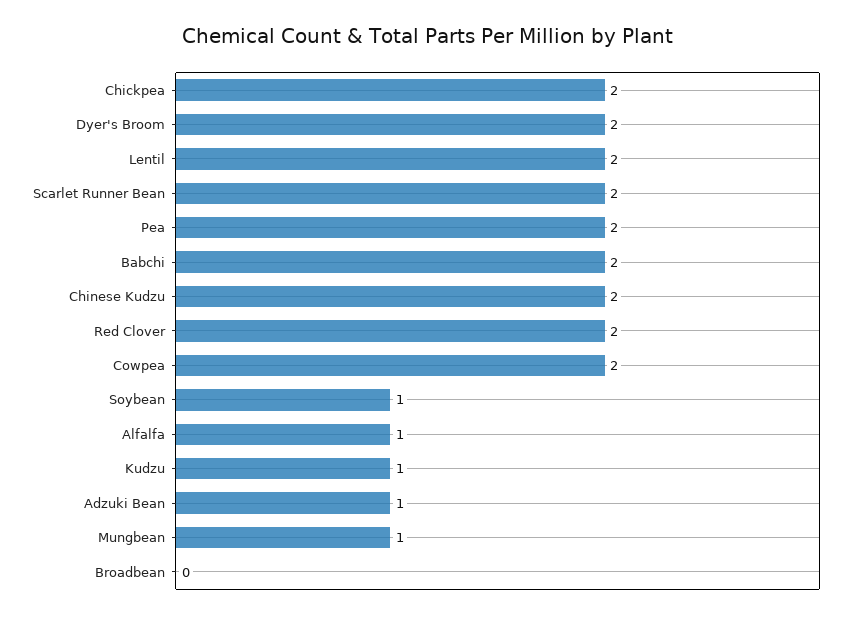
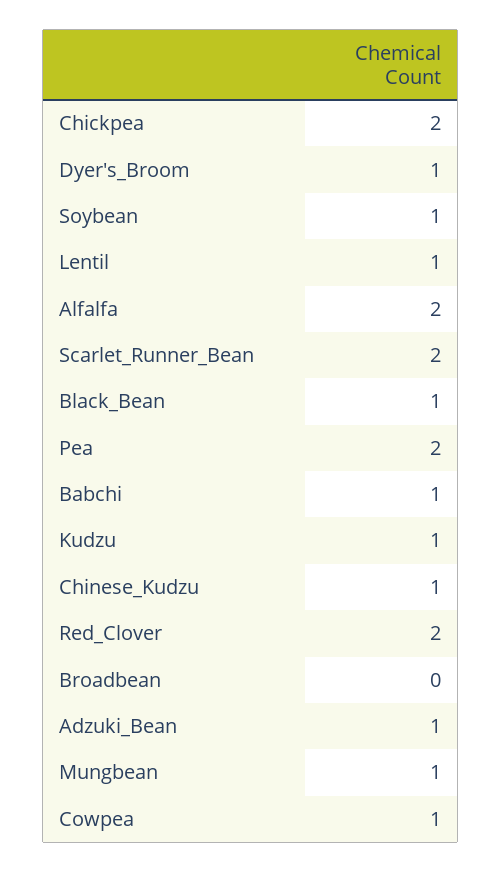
Dyer's Broom: 2 -> 1
Lentil: 2 -> 1
Babchi: 2 -> 1
Chinese Kudzu: 2 -> 1
Cowpea: 2 -> 1
Alfalfa: 1 -> 2
Black_Bean: none -> 1

